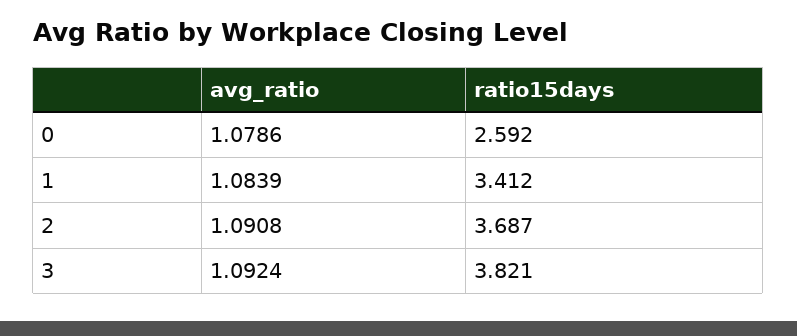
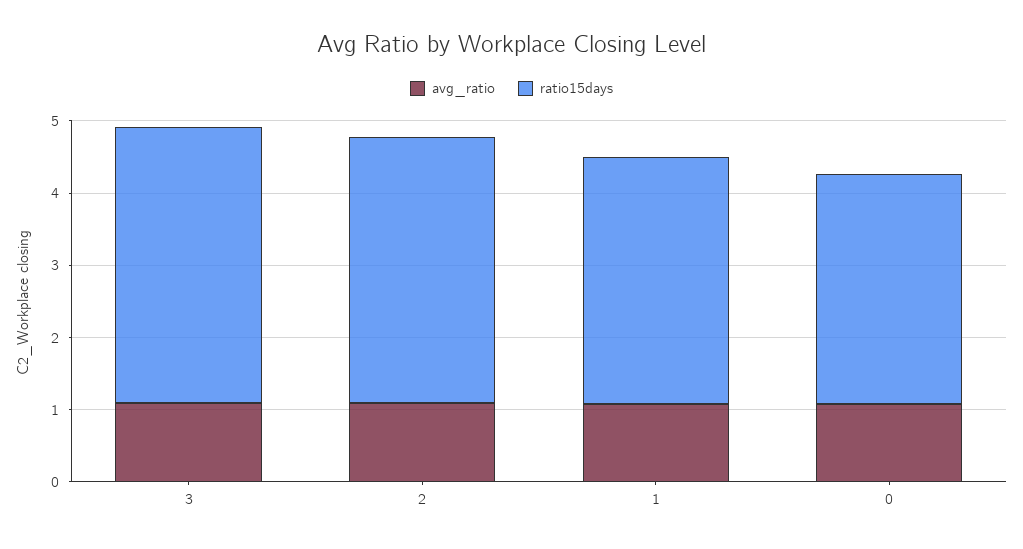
ratio15days, 0: 2.592 -> 3.2

